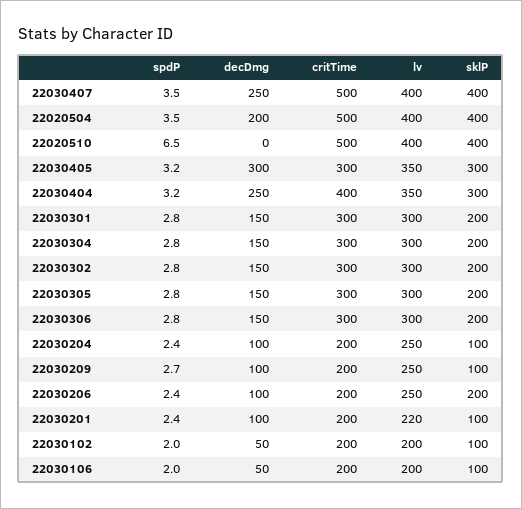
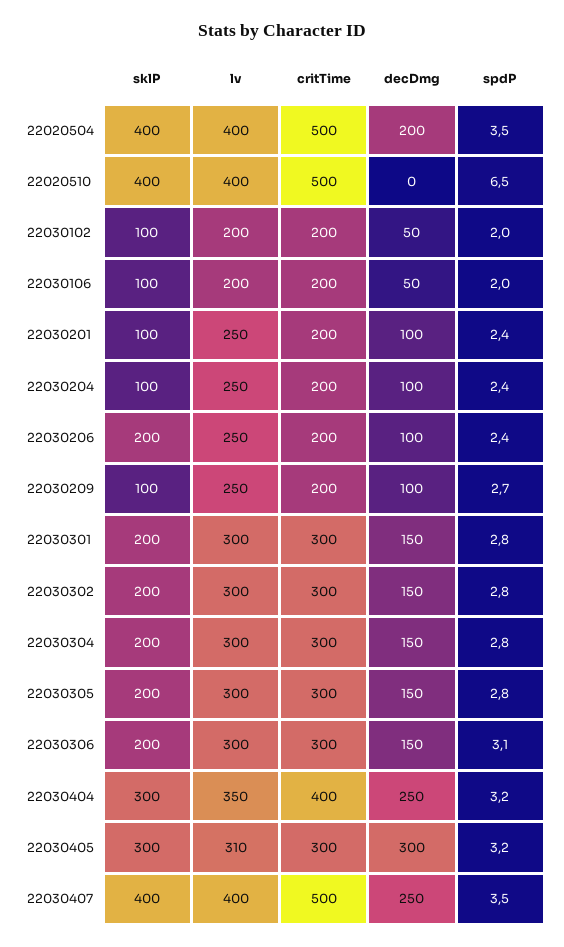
lv, 22030405: 350 -> 310
spdP, 22030306: 2.8 -> 3.1
lv, 22030201: 220 -> 250

